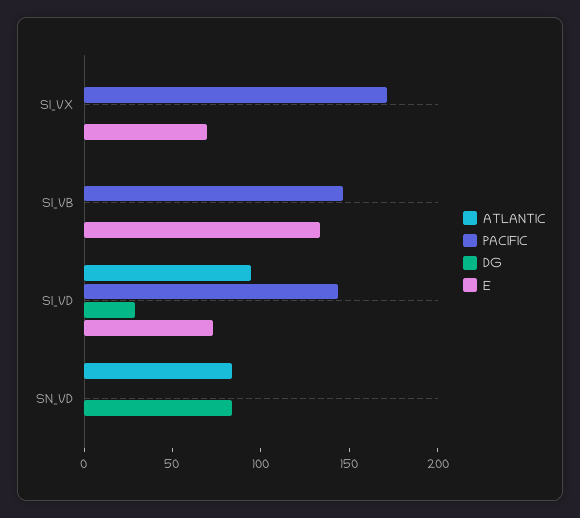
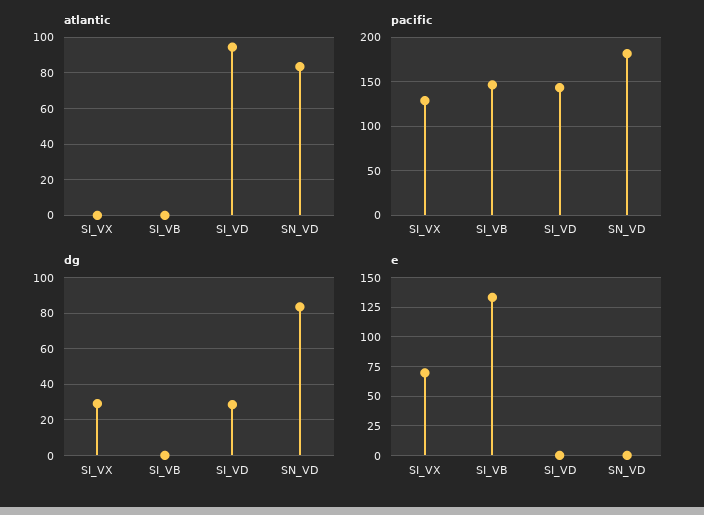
PACIFIC, SI_VX: 170 -> 130
DG, SI_VX: 0 -> 30
E, SI_VD: 70 -> 0
PACIFIC, SN_VD: 0 -> 180

